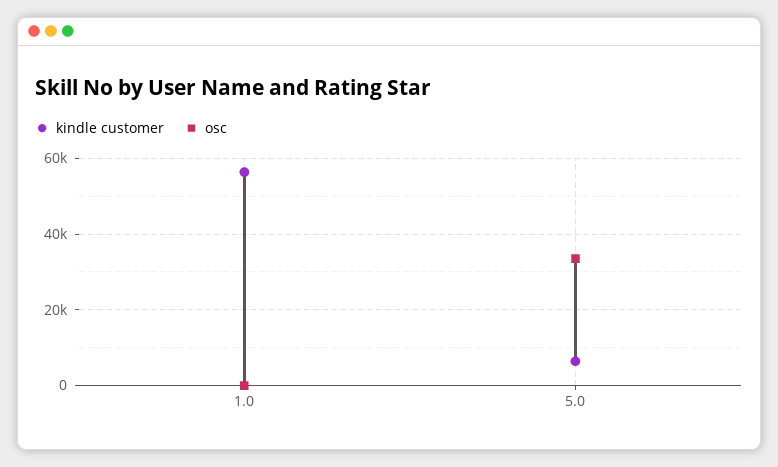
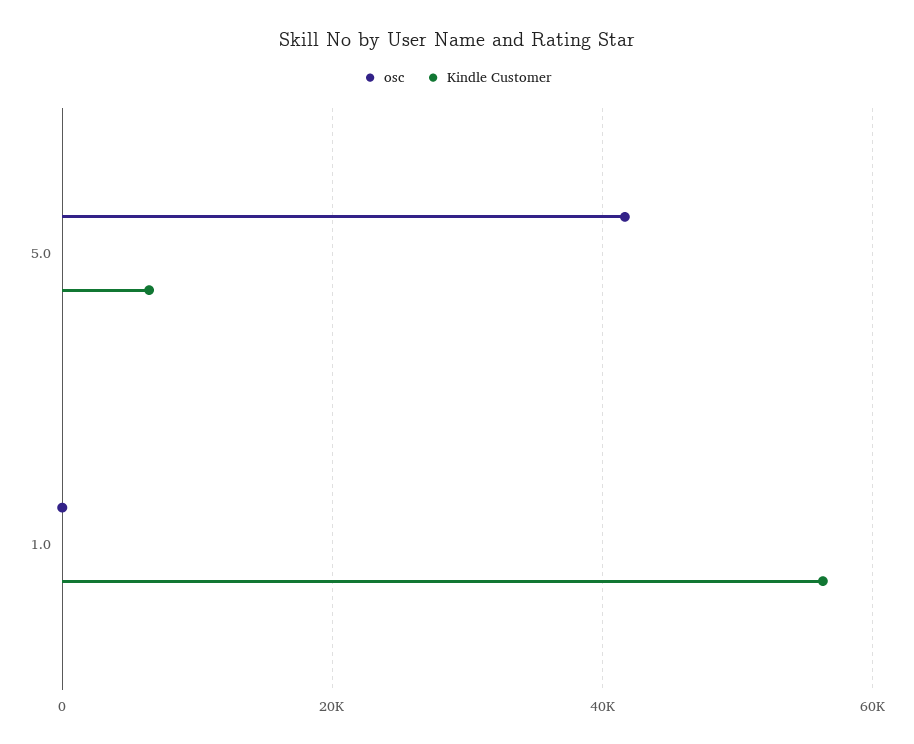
osc, 5.0: 34000 -> 42000

